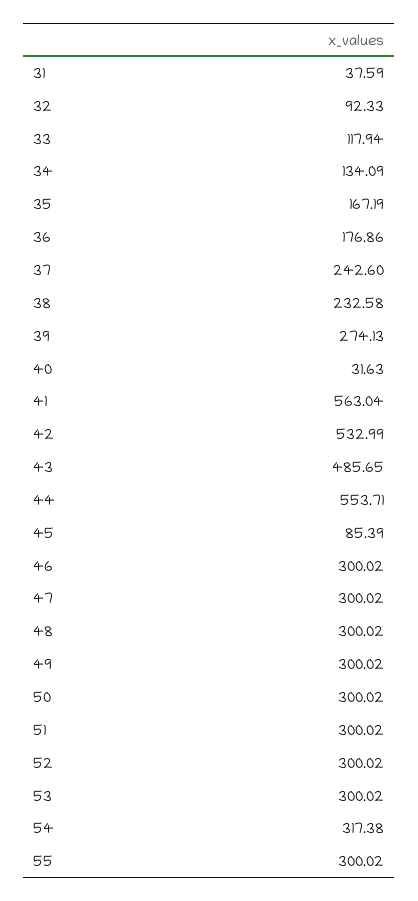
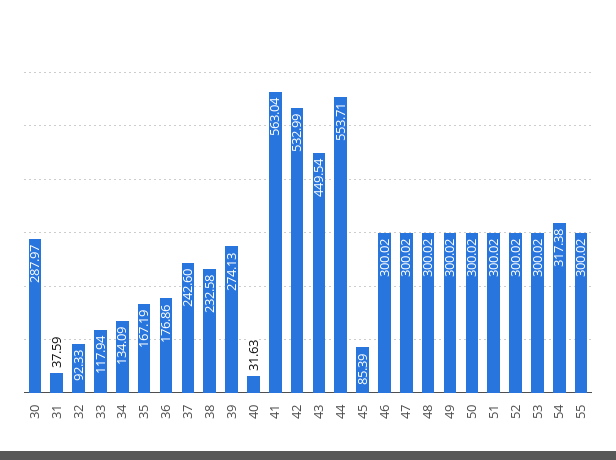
43: 485.65 -> 449.54
30: none -> 287.97

